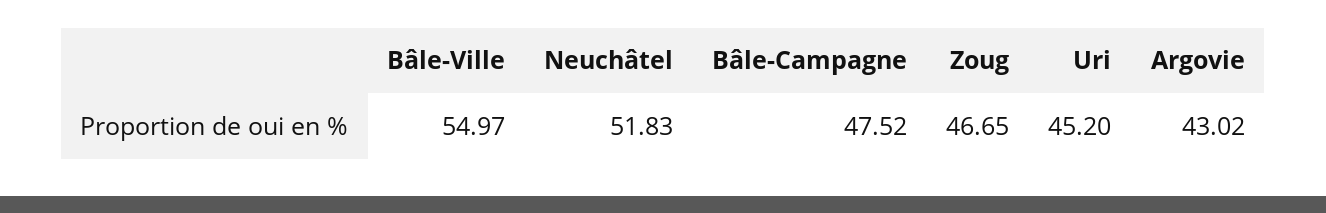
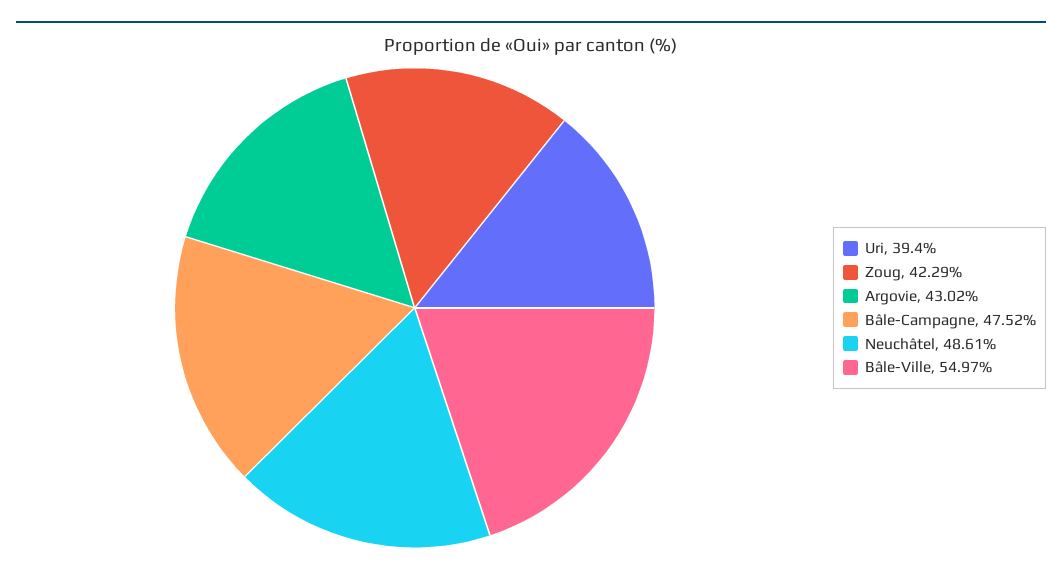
Neuchâtel: 51.83 -> 48.61
Zoug: 46.65 -> 42.29
Uri: 45.2 -> 39.4

